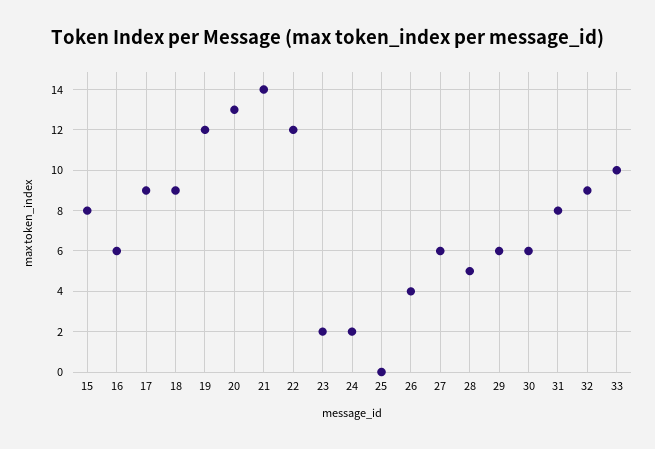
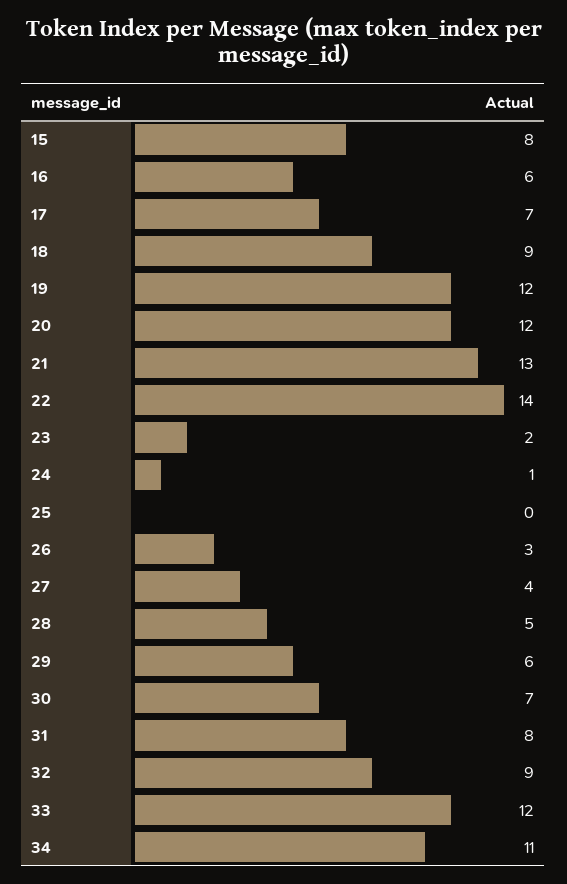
17: 9 -> 7
20: 13 -> 12
21: 14 -> 13
22: 12 -> 14
24: 2 -> 1
26: 4 -> 3
27: 6 -> 4
30: 6 -> 7
33: 10 -> 12
34: none -> 11

